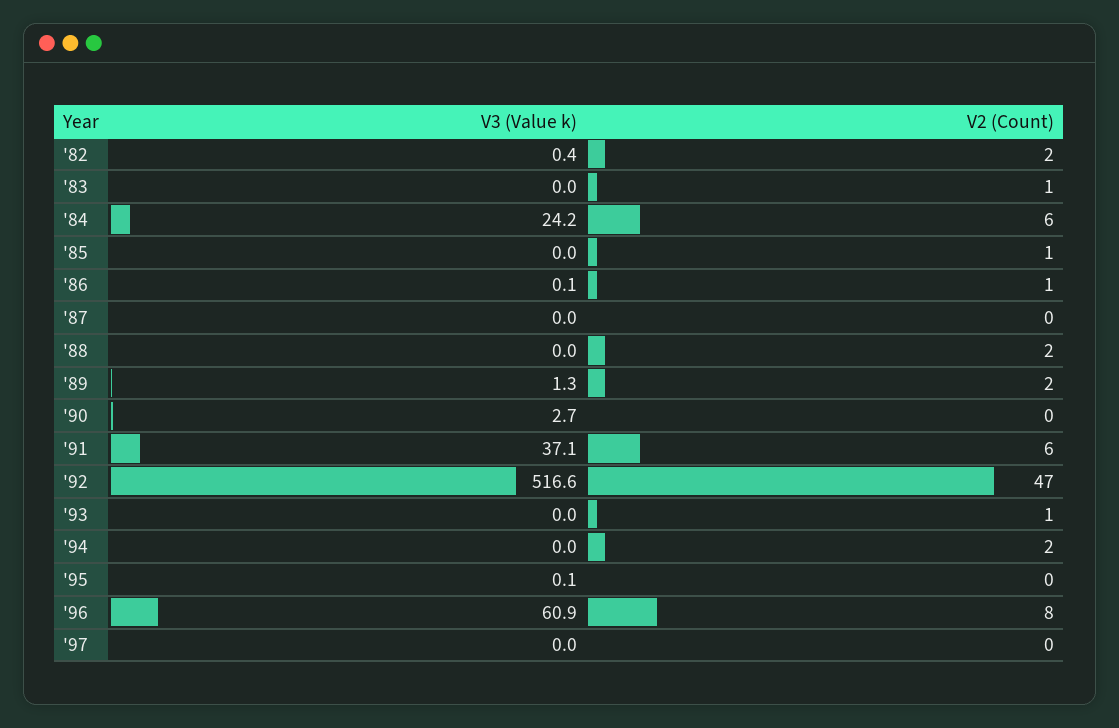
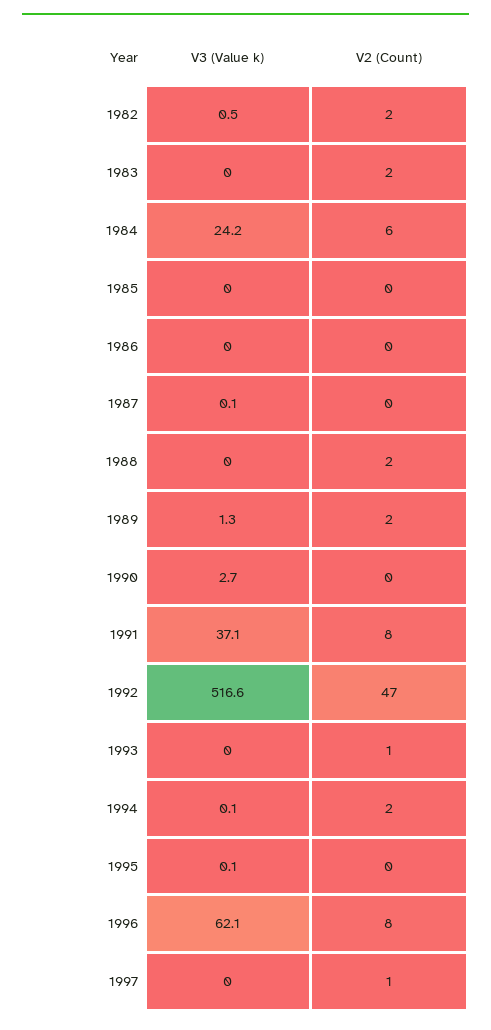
V3 (Value k), '82: 0.4 -> 0.5
V2 (Count), '83: 1 -> 2
V2 (Count), '85: 1 -> 0
V3 (Value k), '86: 0.1 -> 0
V2 (Count), '86: 1 -> 0
V3 (Value k), '87: 0 -> 0.1
V2 (Count), '91: 6 -> 8
V3 (Value k), '94: 0 -> 0.1
V3 (Value k), '96: 60.9 -> 62.1
V2 (Count), '97: 0 -> 1

